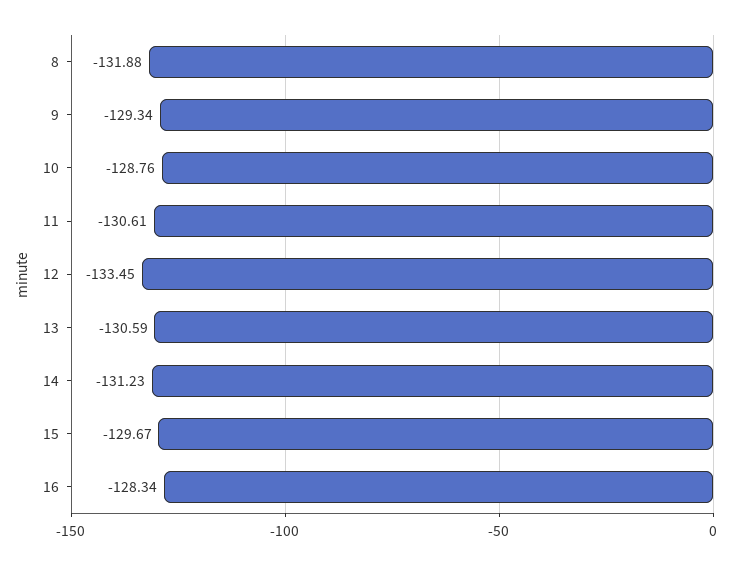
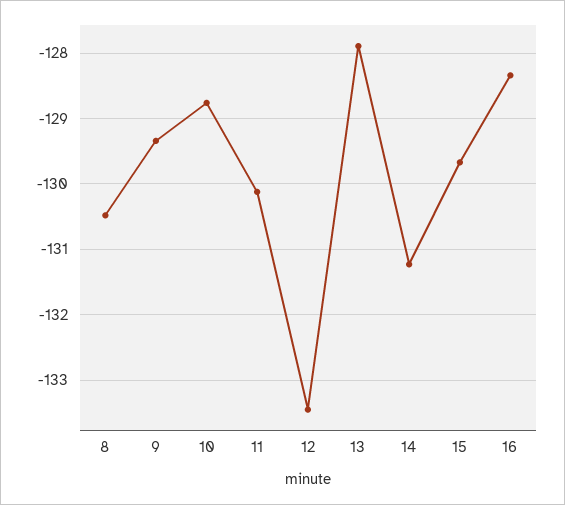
8: -131.88 -> -130.5
11: -130.61 -> -130.1
13: -130.59 -> -127.9

